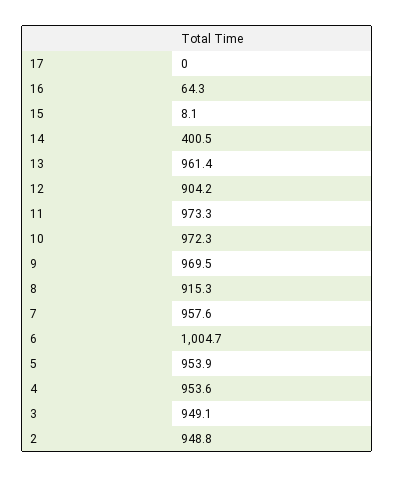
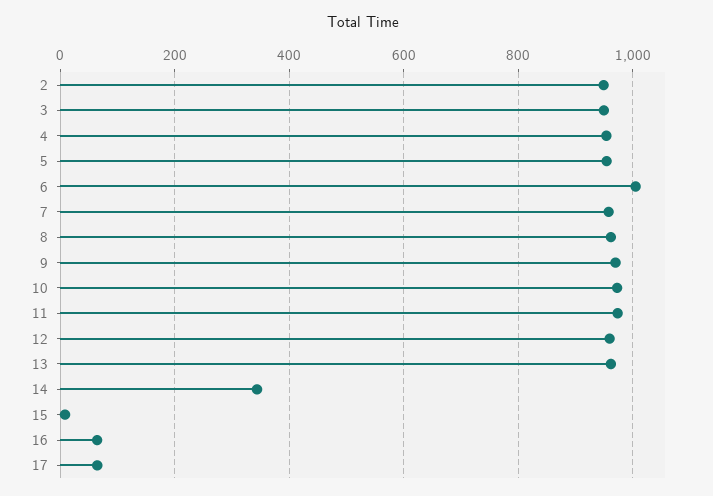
17: 0 -> 60
14: 400.5 -> 340
12: 904.2 -> 960
8: 915.3 -> 960

